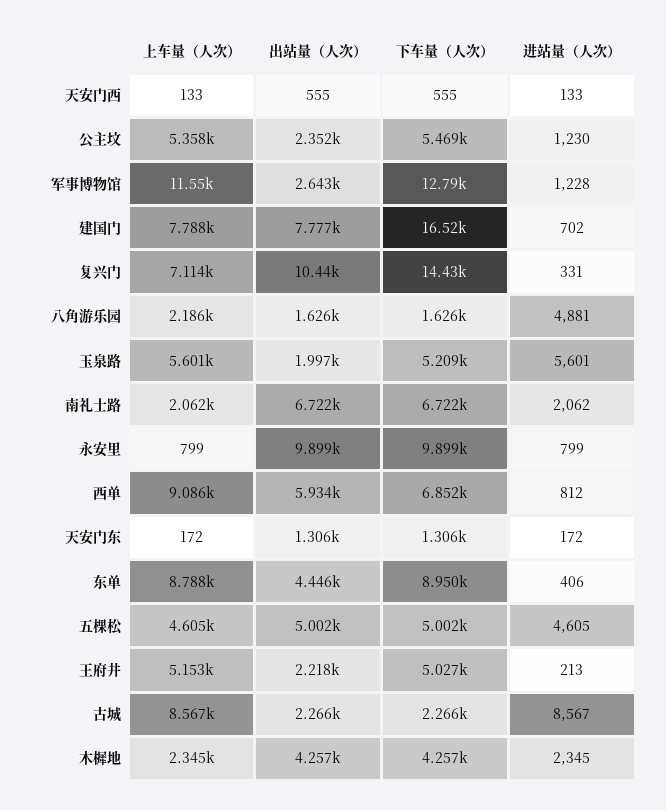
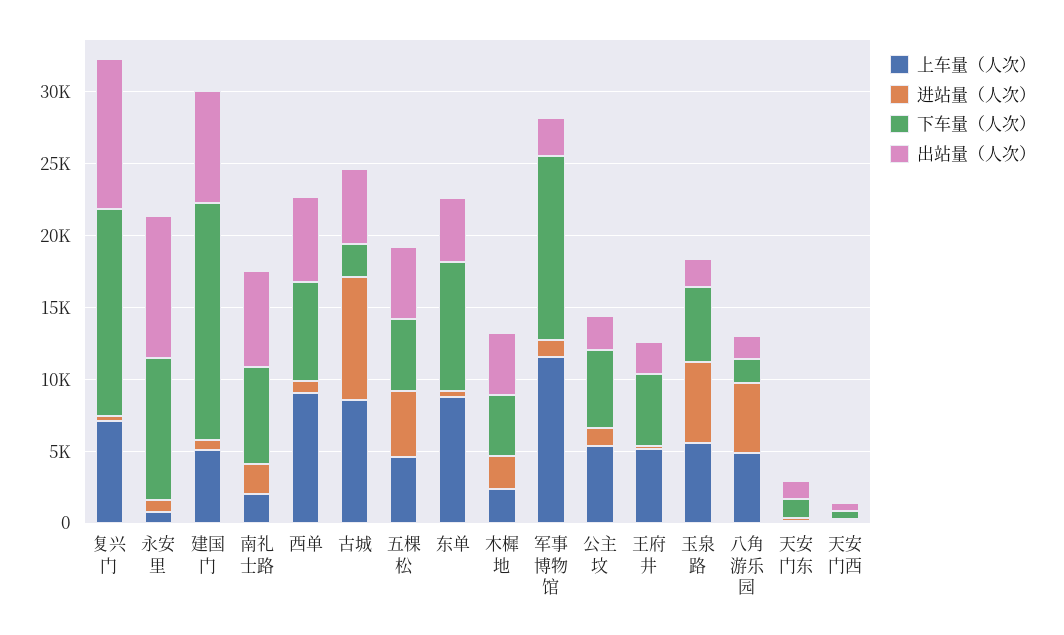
上车量（人次）, 建国门: 7788 -> 5000
上车量（人次）, 八角游乐园: 2186 -> 5000
出站量（人次）, 古城: 2266 -> 5000

